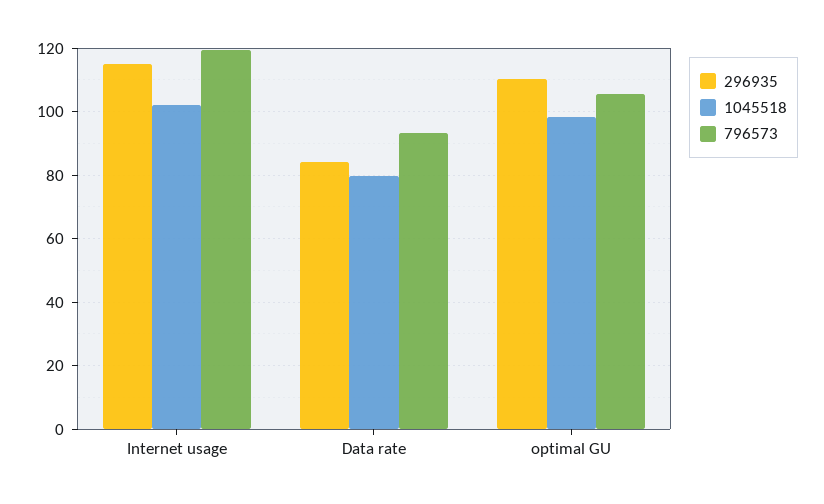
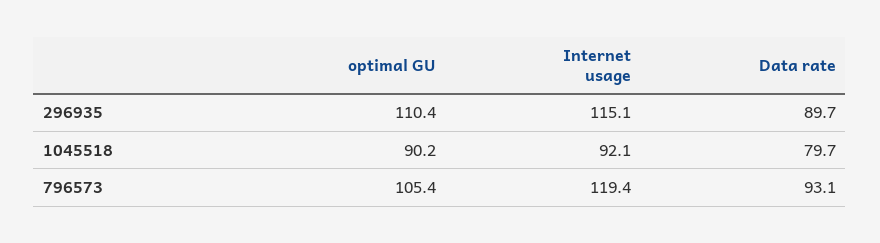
1045518, Internet usage: 102 -> 92.1
296935, Data rate: 84 -> 89.7
1045518, optimal GU: 98 -> 90.2

